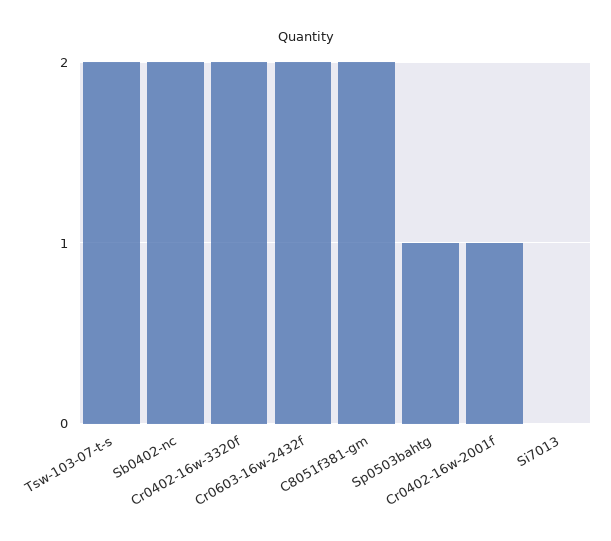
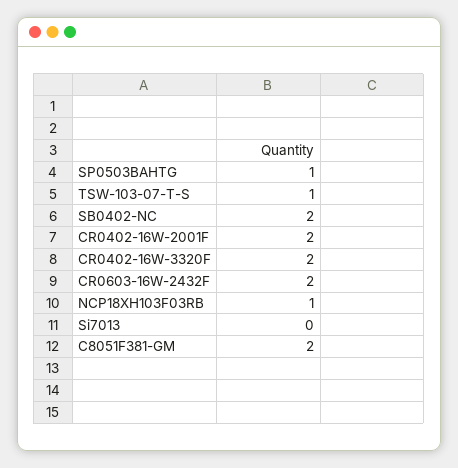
Tsw-103-07-t-s: 2 -> 1
Cr0402-16w-2001f: 1 -> 2
NCP18XH103F03RB: none -> 1

